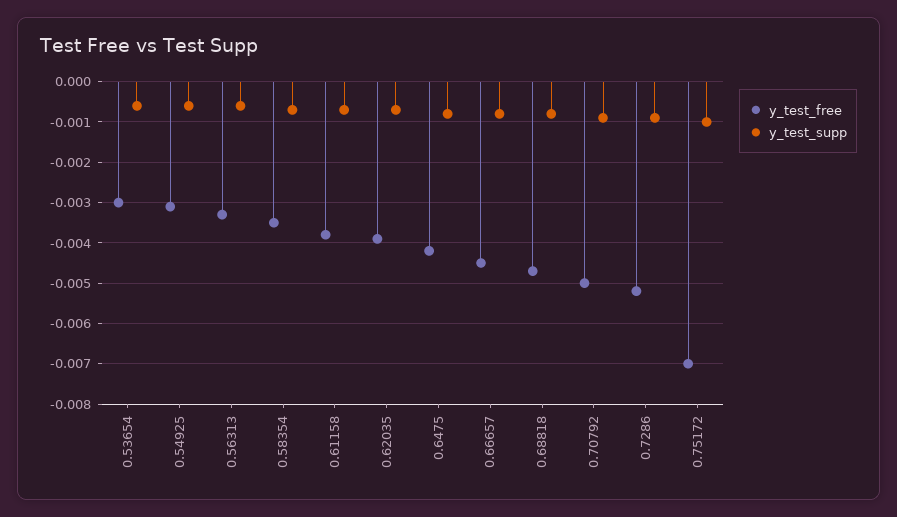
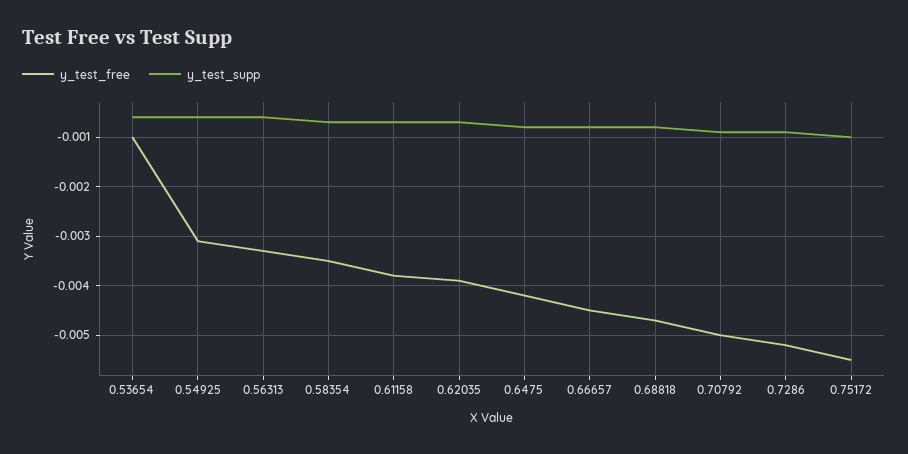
y_test_free, 0.53654: -0.003 -> -0.001
y_test_free, 0.75172: -0.007 -> -0.0055

